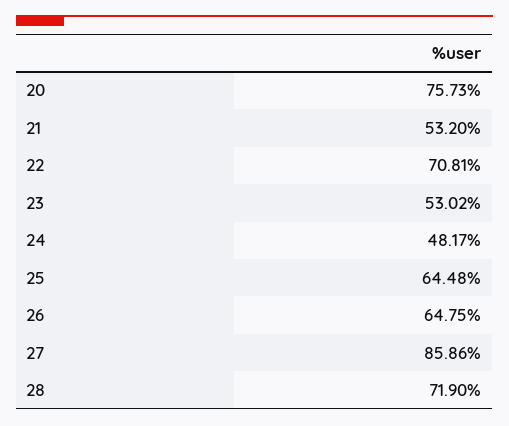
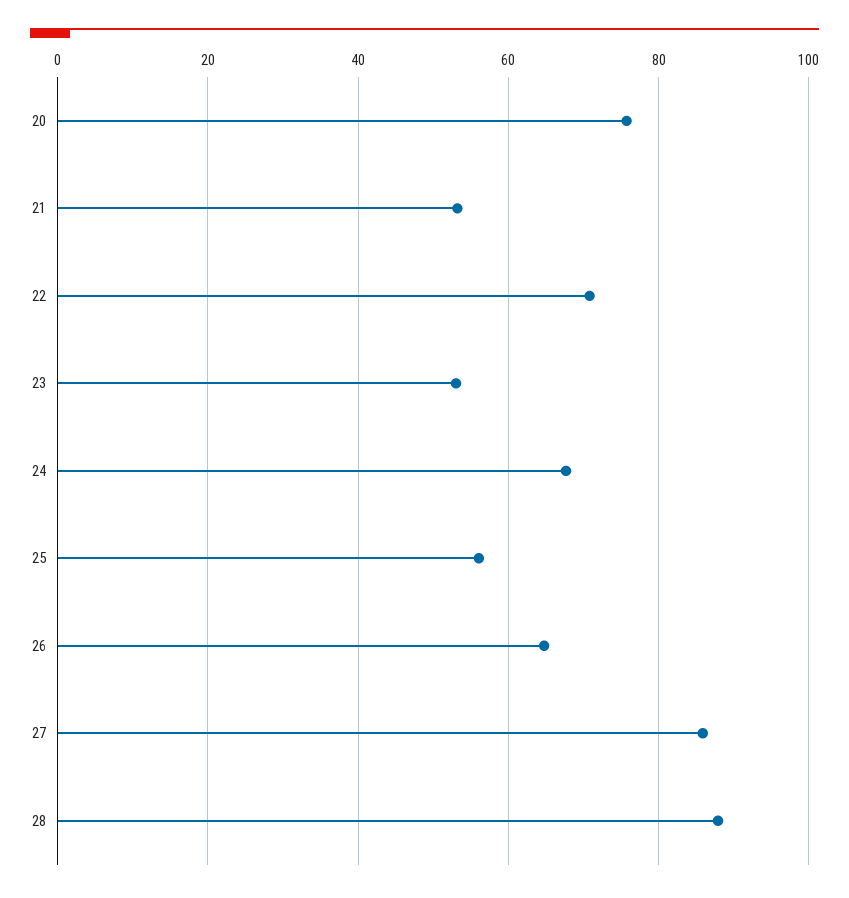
24: 48.17 -> 68
25: 64.48 -> 56
28: 71.9 -> 88

